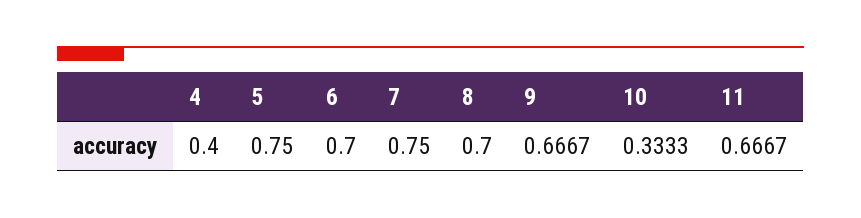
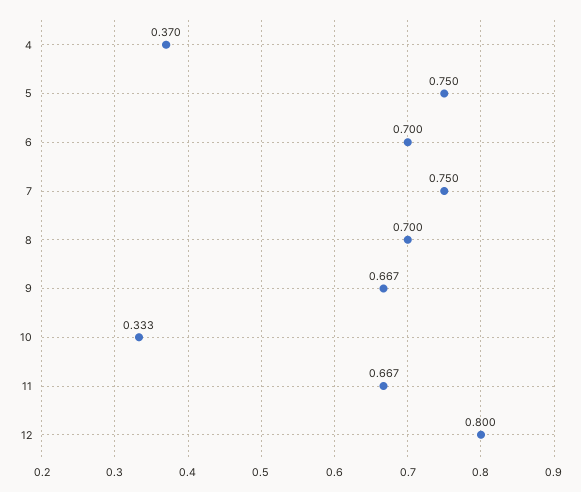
4: 0.4 -> 0.37
12: none -> 0.8

